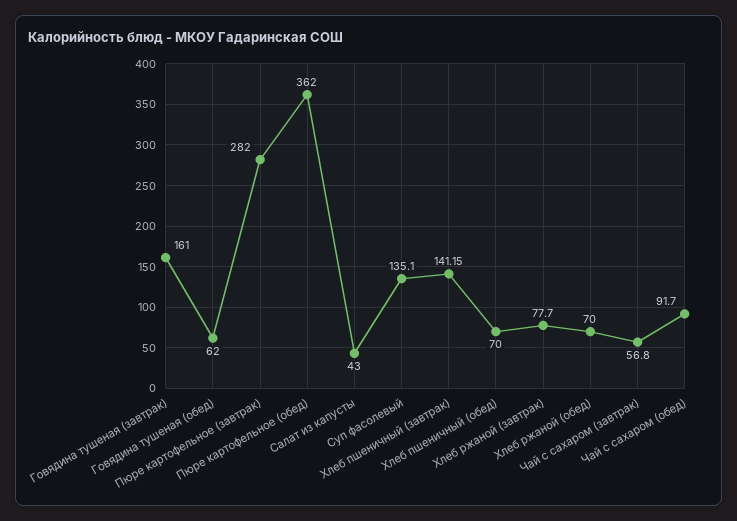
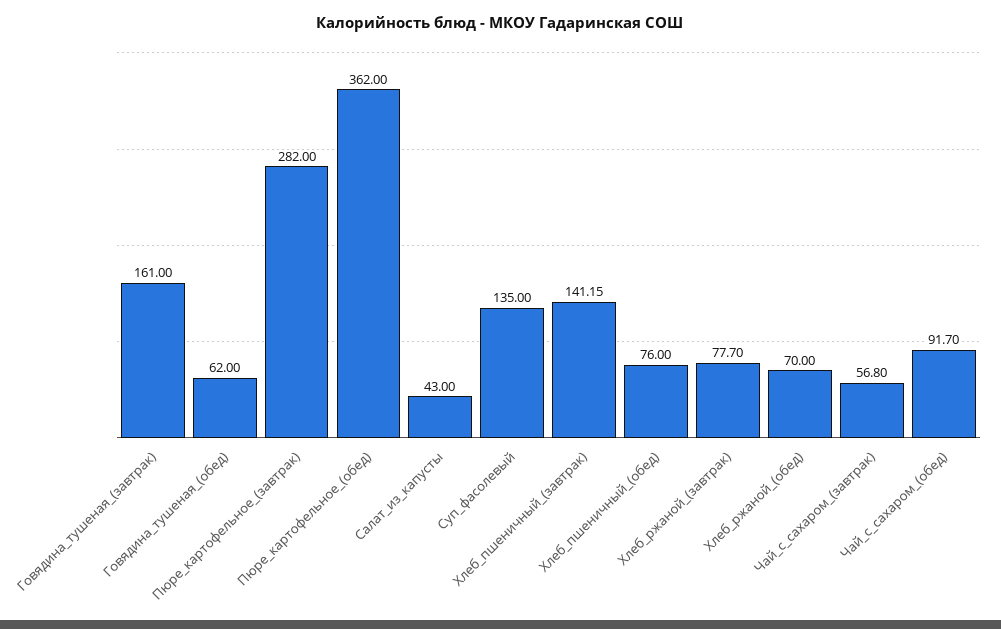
Суп фасолевый: 135.1 -> 135
Хлеб пшеничный (обед): 70 -> 76

